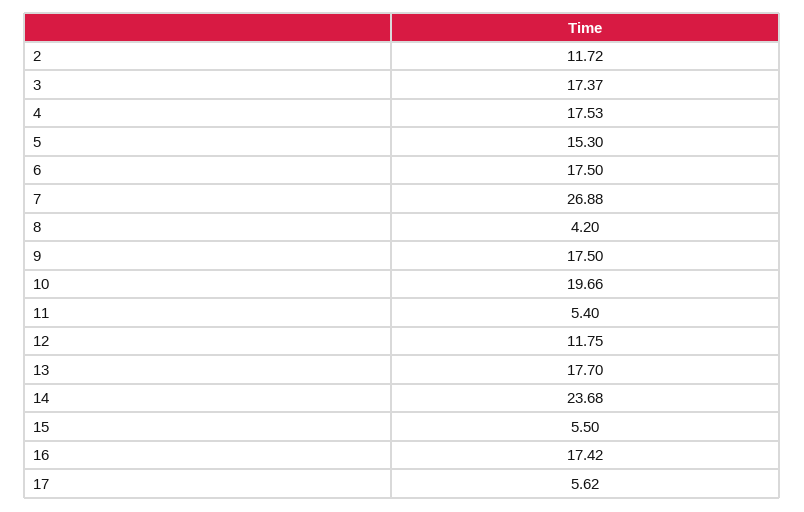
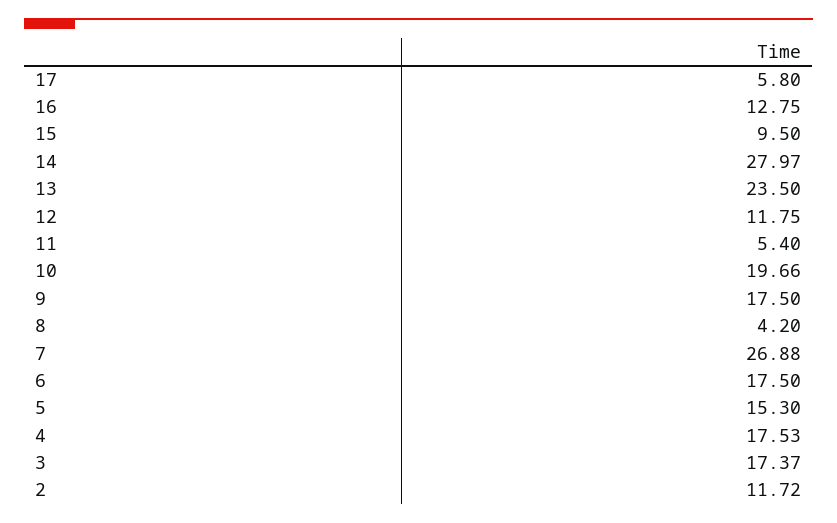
13: 17.7 -> 23.5
14: 23.68 -> 27.97
15: 5.5 -> 9.5
16: 17.42 -> 12.75
17: 5.62 -> 5.8

